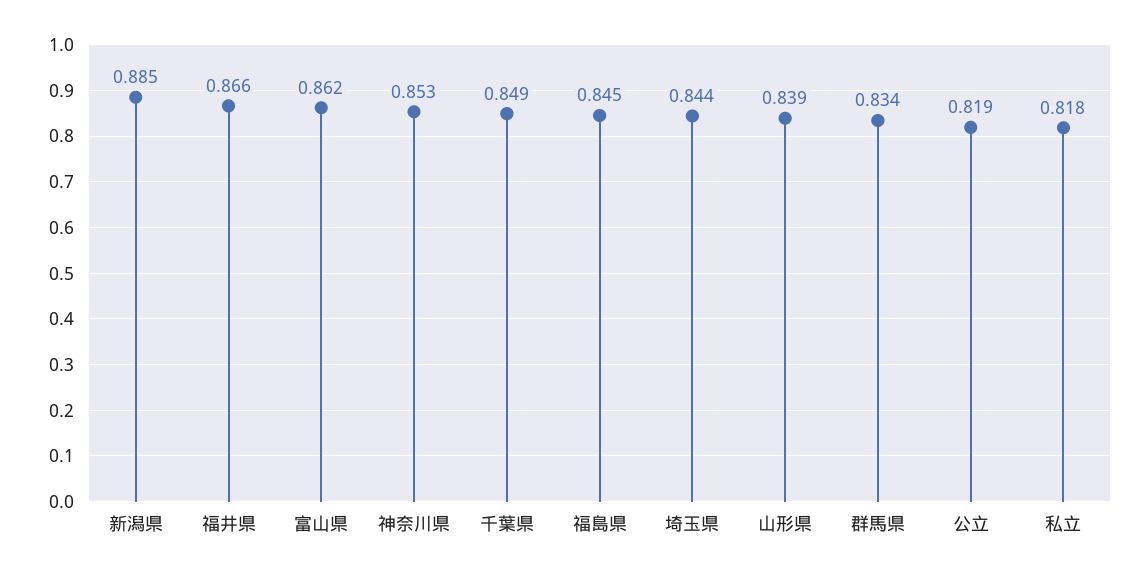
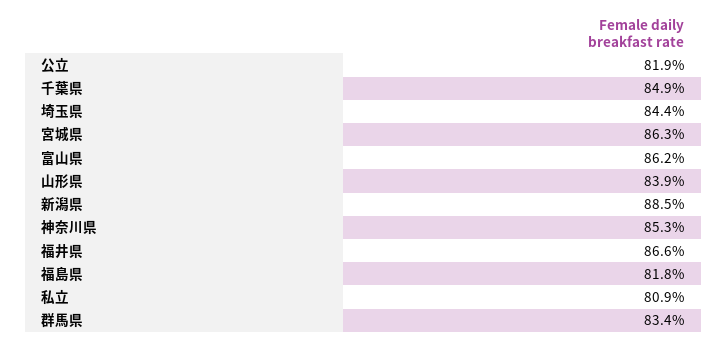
福島県: 0.845 -> 0.818
私立: 0.818 -> 0.809
宮城県: none -> 0.863

